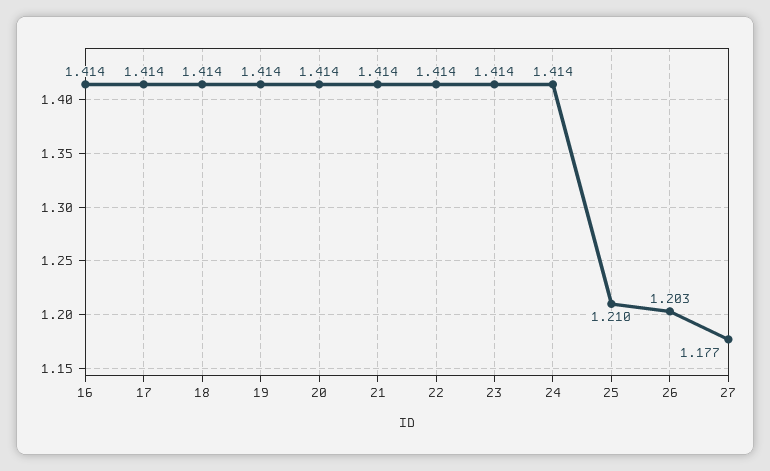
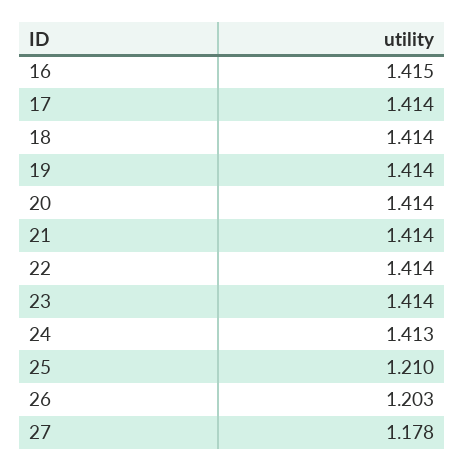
16: 1.414 -> 1.415
24: 1.414 -> 1.413
27: 1.177 -> 1.178

